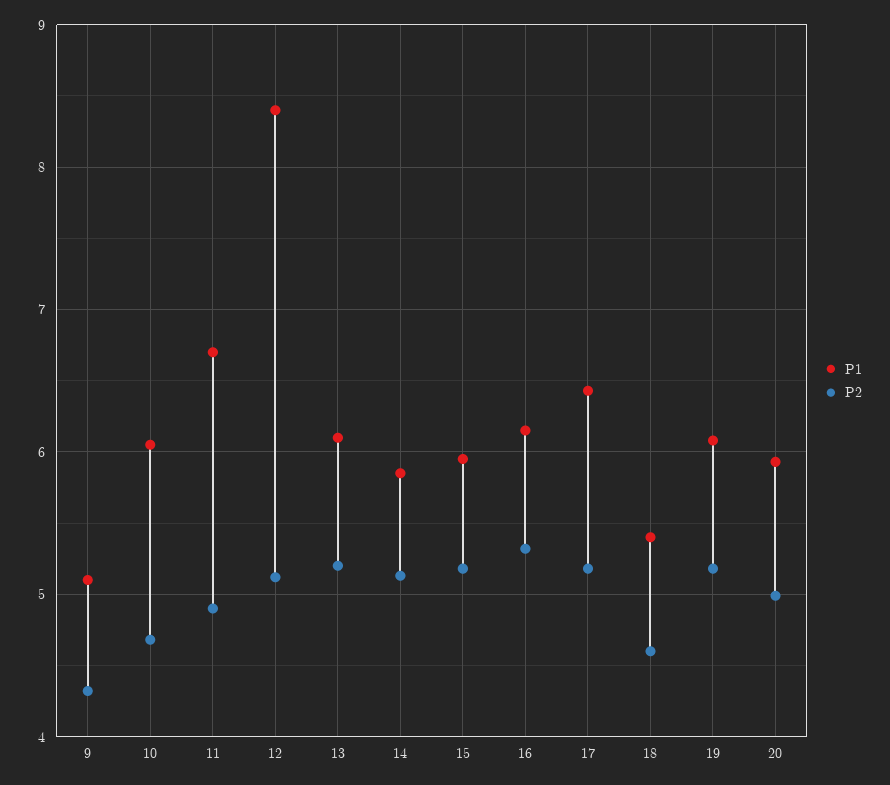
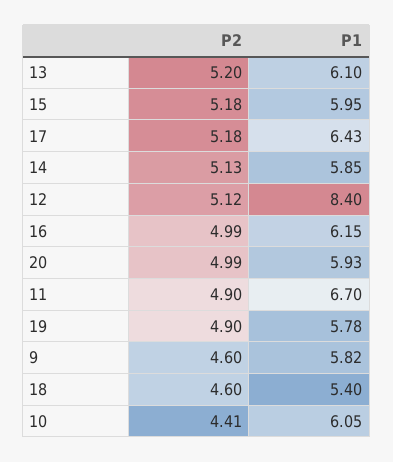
P1, 9: 5.1 -> 5.82
P2, 9: 4.3 -> 4.6
P2, 10: 4.7 -> 4.41
P2, 16: 5.3 -> 4.99
P1, 19: 6.1 -> 5.78
P2, 19: 5.2 -> 4.9

